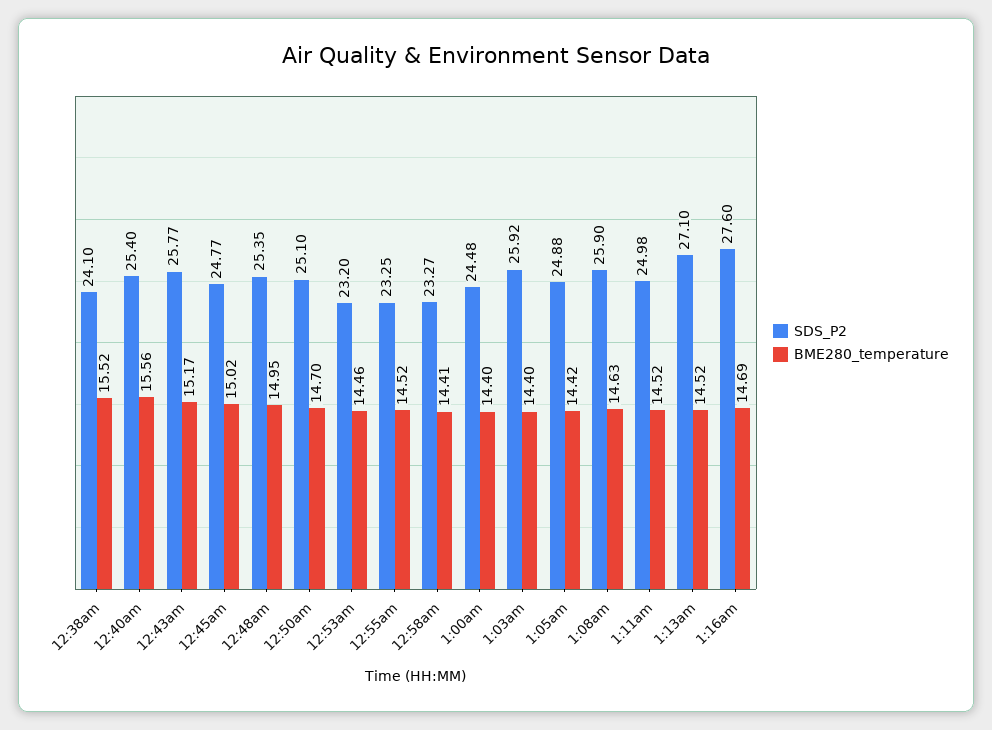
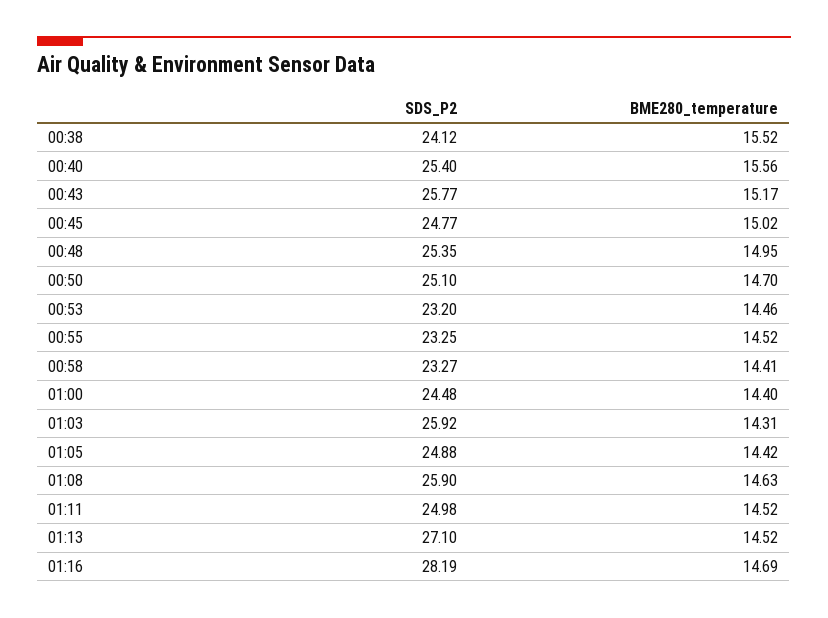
SDS_P2, 12:38am: 24.1 -> 24.12
BME280_temperature, 1:03am: 14.4 -> 14.31
SDS_P2, 1:16am: 27.6 -> 28.19

